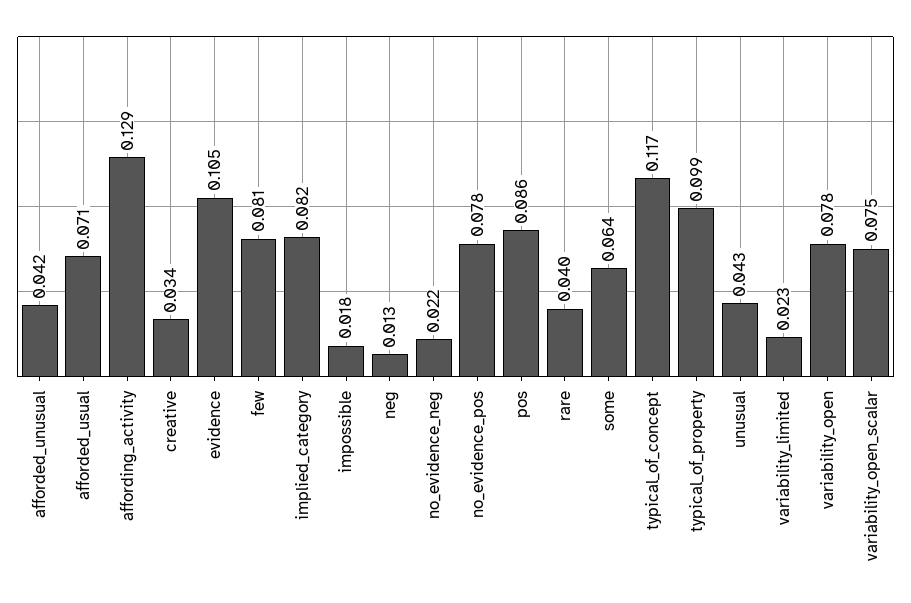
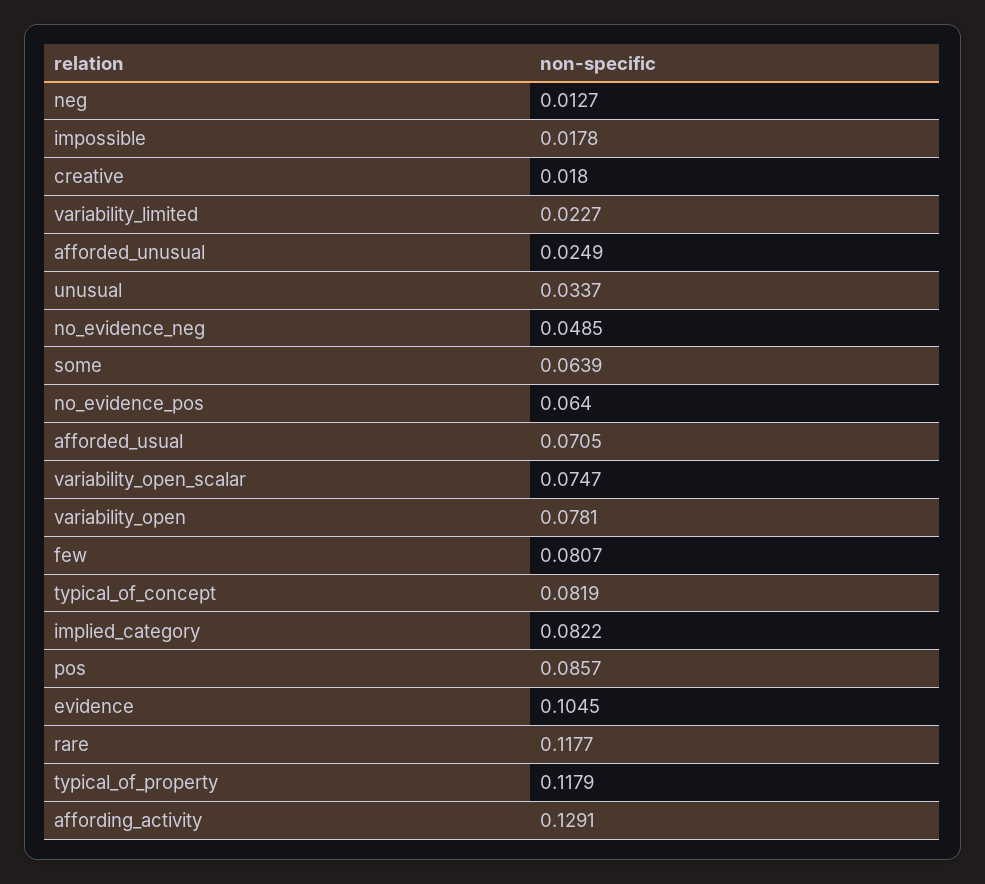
afforded_unusual: 0.042 -> 0.0249
creative: 0.034 -> 0.018
no_evidence_neg: 0.022 -> 0.0485
no_evidence_pos: 0.078 -> 0.064
rare: 0.04 -> 0.1177
typical_of_concept: 0.117 -> 0.0819
typical_of_property: 0.099 -> 0.1179
unusual: 0.043 -> 0.0337

